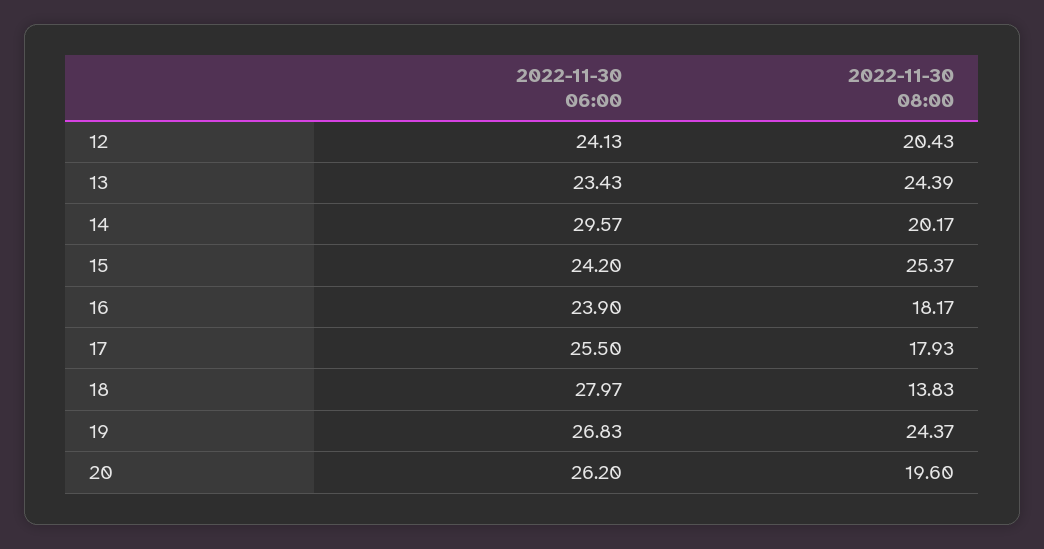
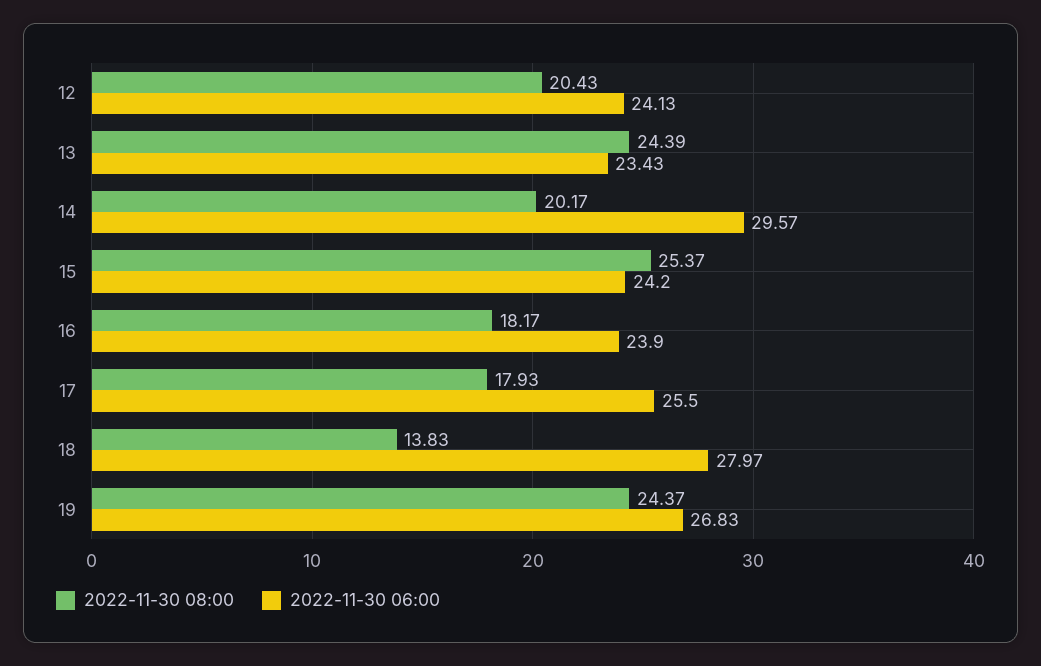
2022-11-30 06:00, 20: 26.2 -> none
2022-11-30 08:00, 20: 19.6 -> none

